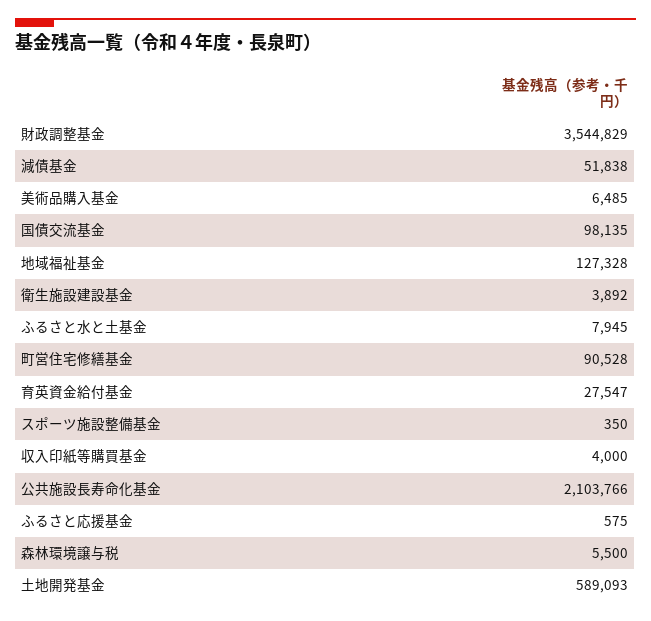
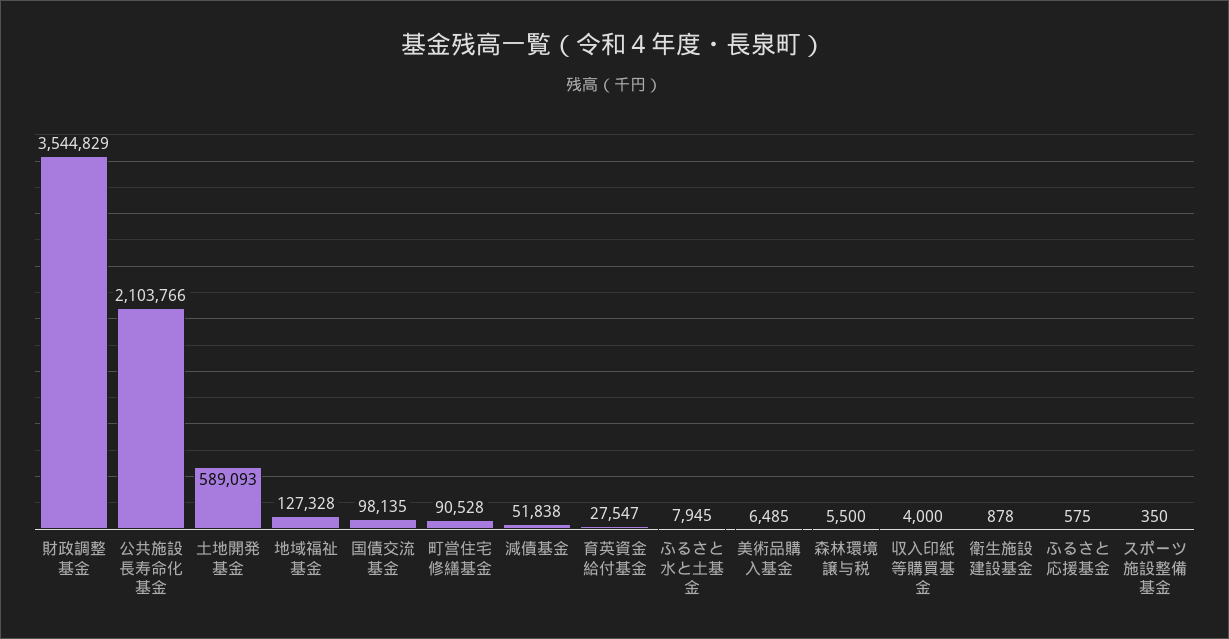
衛生施設建設基金: 3892 -> 878

